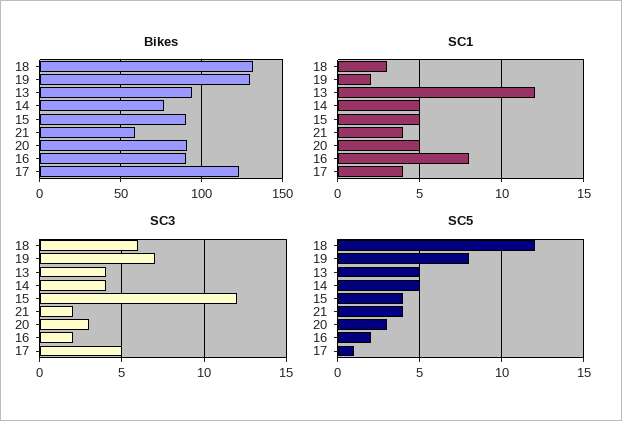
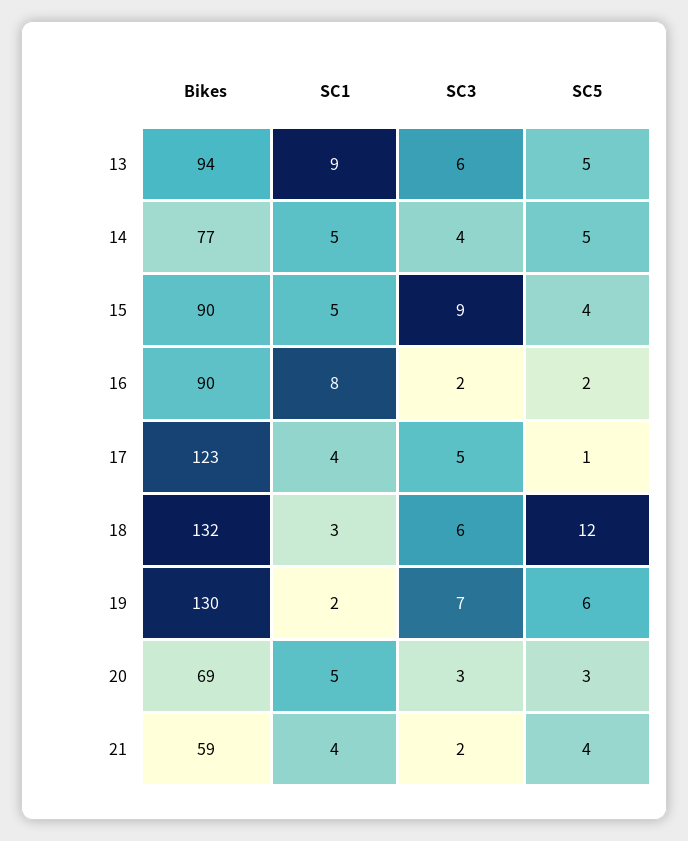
Bikes, 20: 90 -> 69
SC1, 13: 12 -> 9
SC3, 13: 4 -> 6
SC3, 15: 12 -> 9
SC5, 19: 8 -> 6

